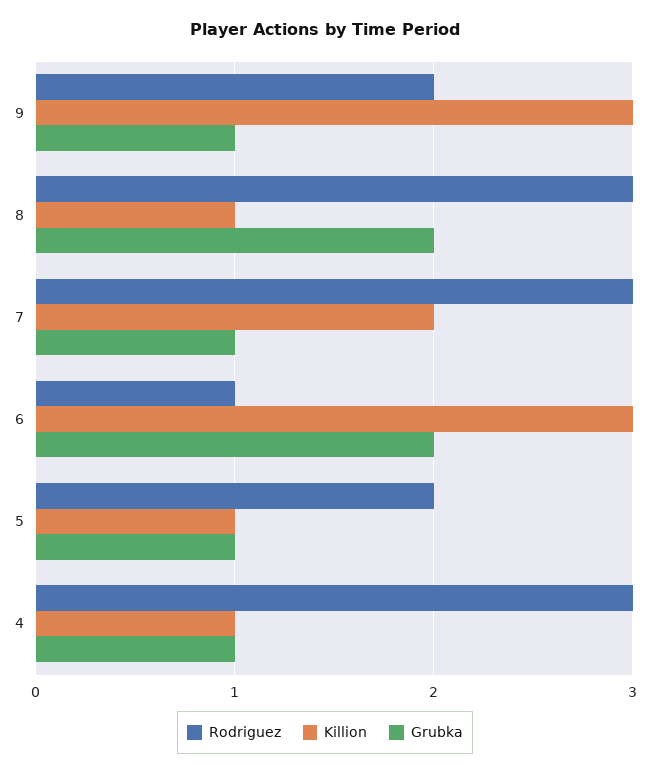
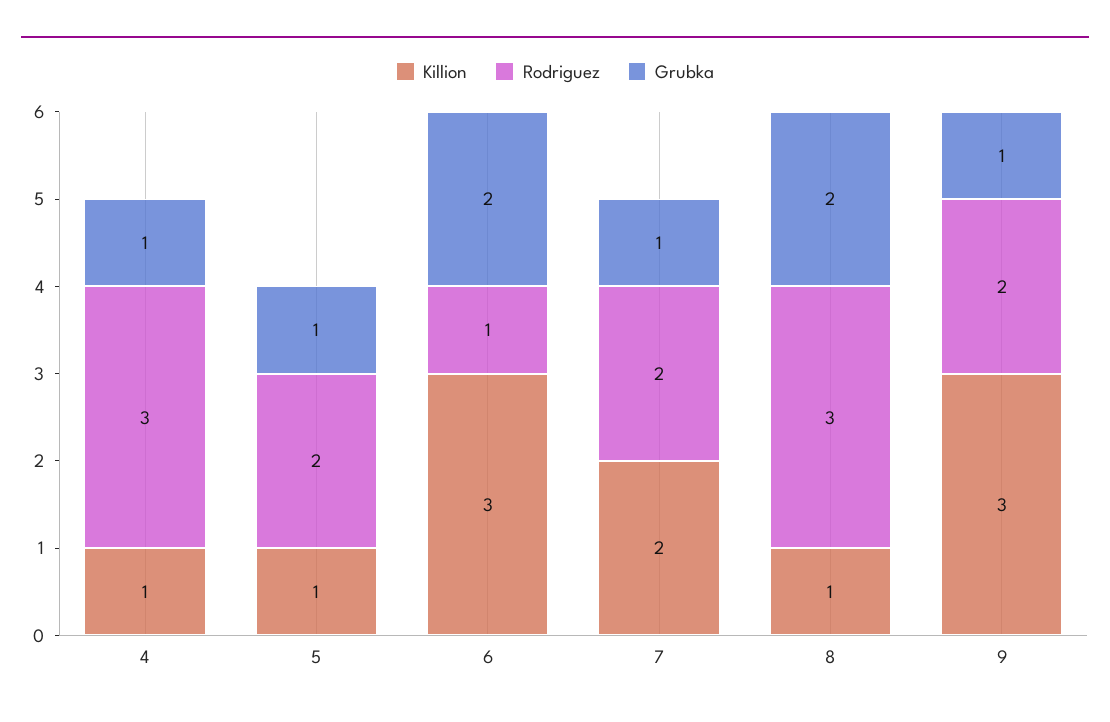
Rodriguez, 7: 3 -> 2

